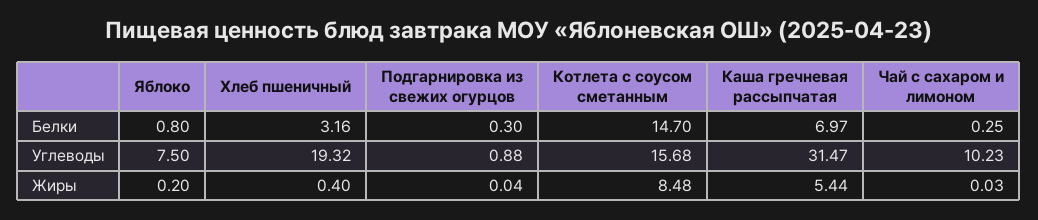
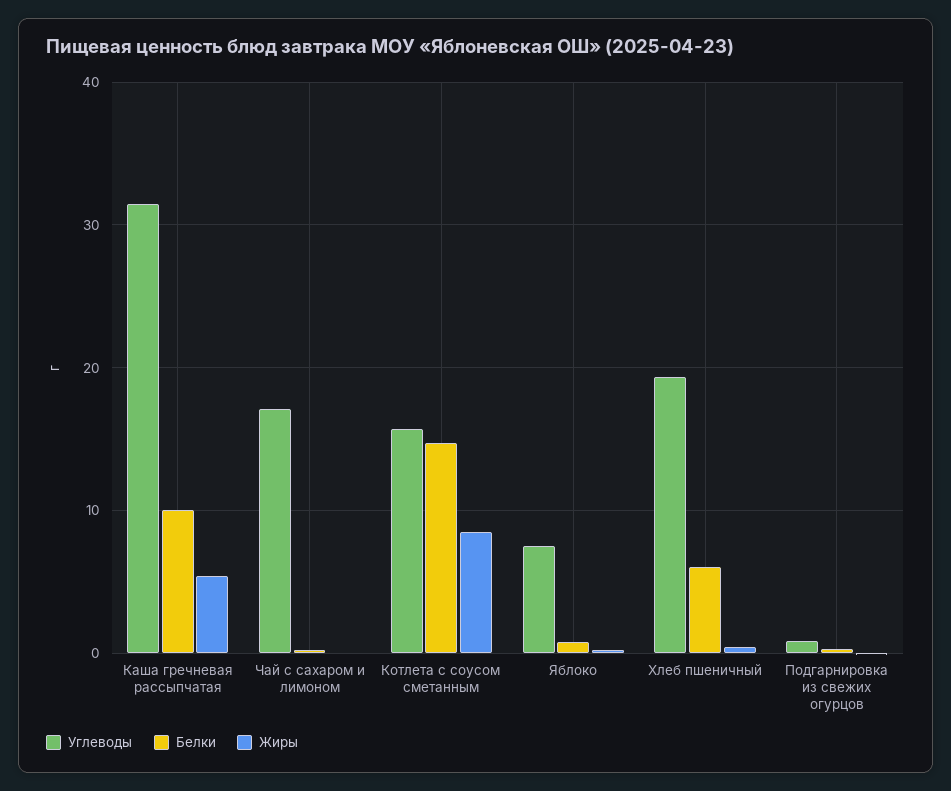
Белки, Хлеб пшеничный: 3.16 -> 6
Белки, Каша гречневая рассыпчатая: 6.97 -> 10
Углеводы, Чай с сахаром и лимоном: 10.23 -> 17

